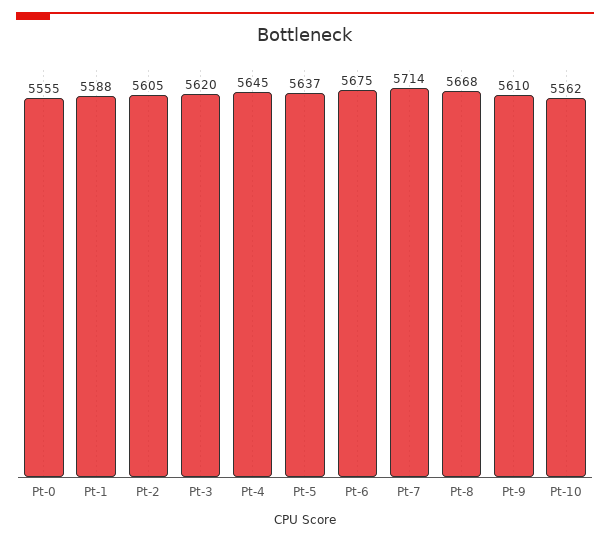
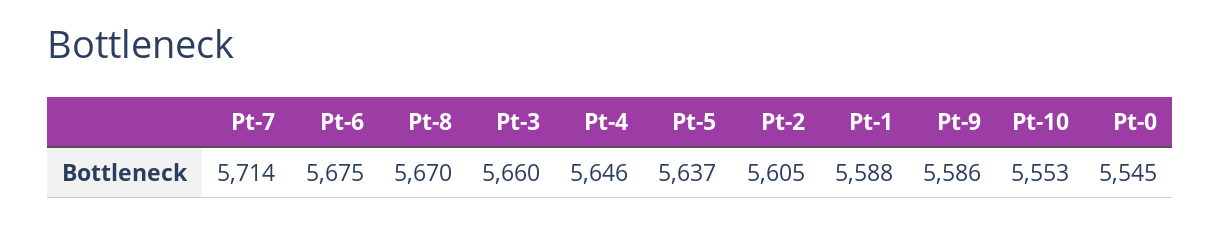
Pt-0: 5555 -> 5545
Pt-3: 5620 -> 5660
Pt-4: 5645 -> 5646
Pt-8: 5668 -> 5670
Pt-9: 5610 -> 5586
Pt-10: 5562 -> 5553

